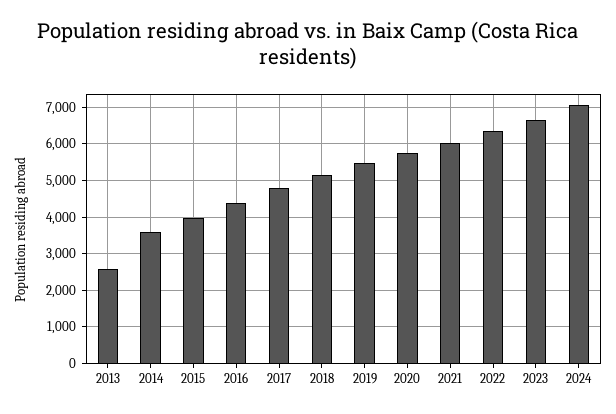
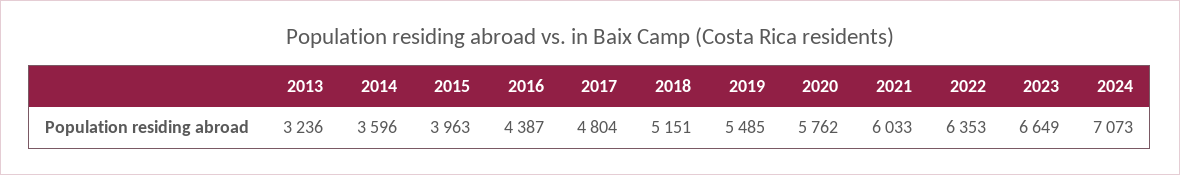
2013: 2600 -> 3236

